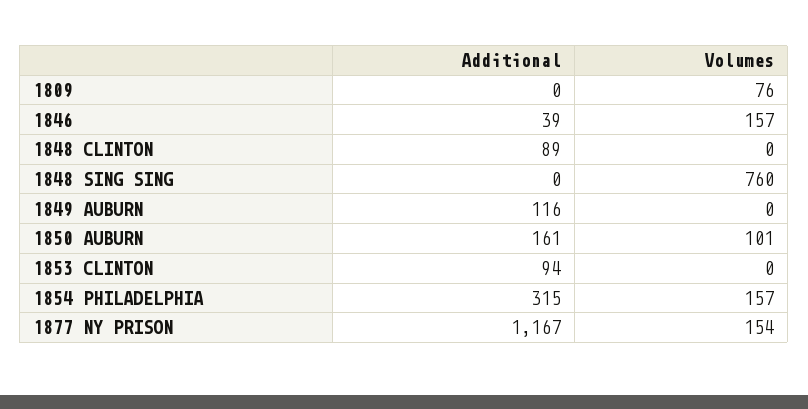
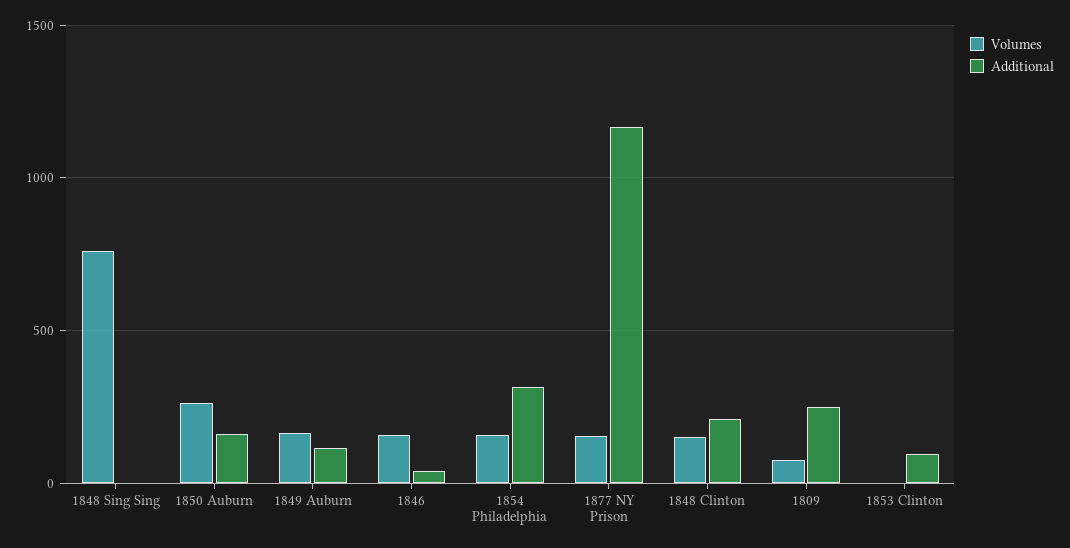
Additional, 1809: 0 -> 250
Additional, 1848 CLINTON: 89 -> 200
Volumes, 1848 CLINTON: 0 -> 150
Volumes, 1849 AUBURN: 0 -> 150
Volumes, 1850 AUBURN: 101 -> 250

